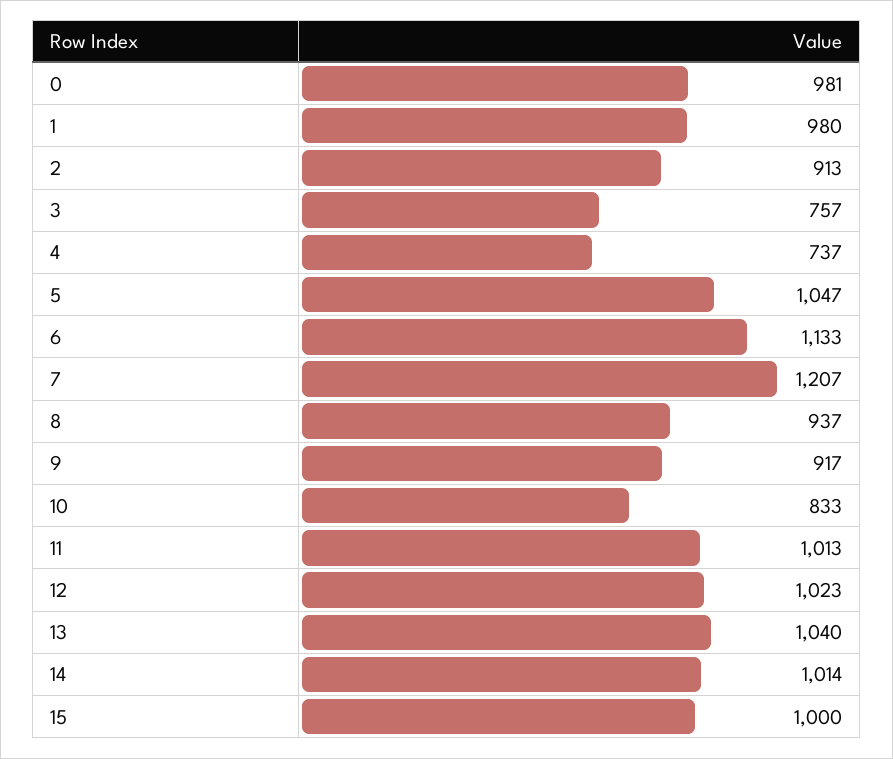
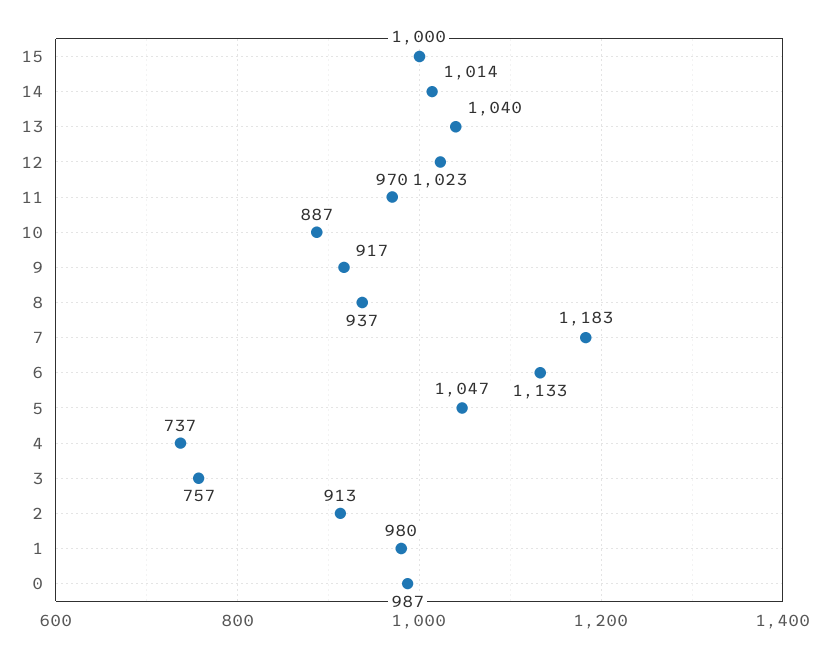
0: 981 -> 987
7: 1207 -> 1183
10: 833 -> 887
11: 1013 -> 970

